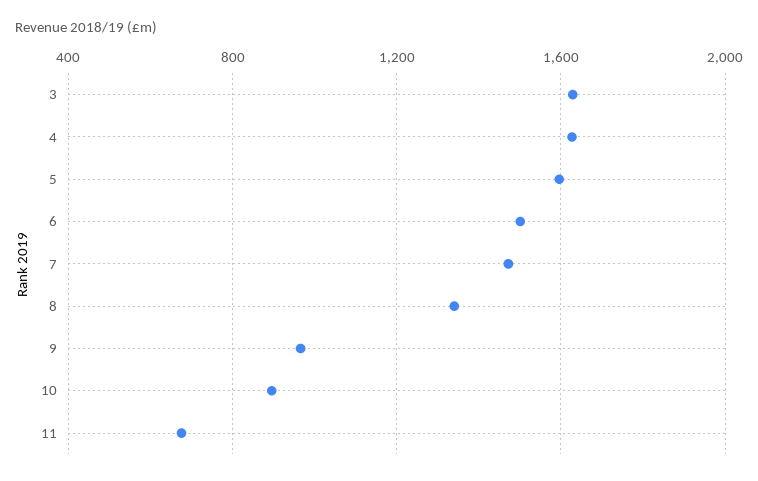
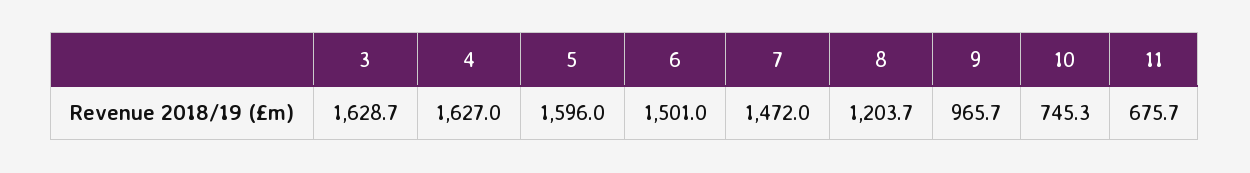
8: 1350 -> 1203.7
10: 900 -> 745.3

